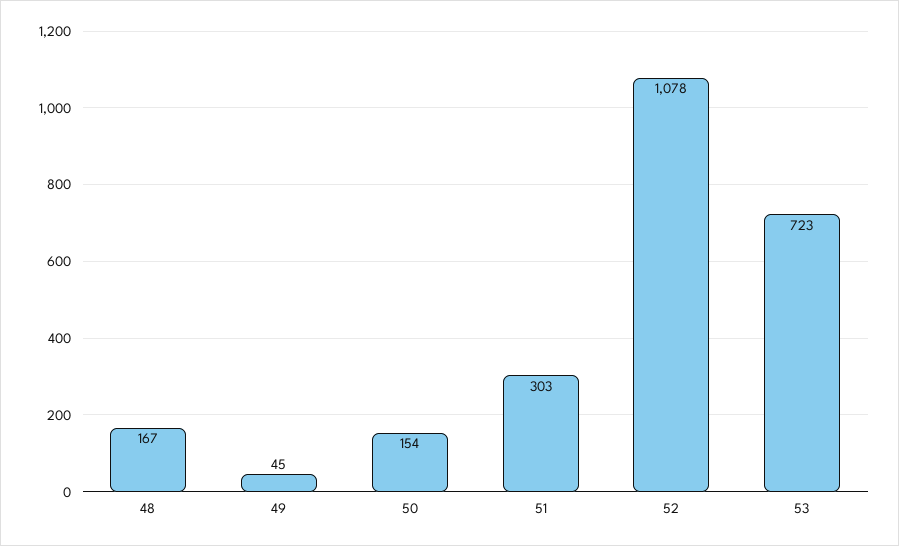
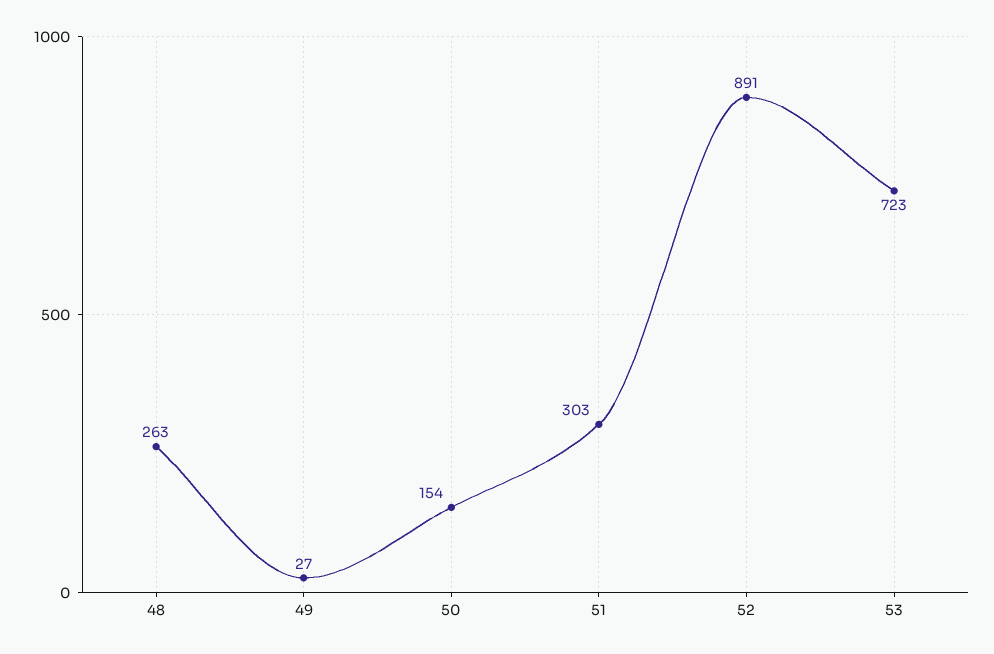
48: 167 -> 263
49: 45 -> 27
52: 1078 -> 891

